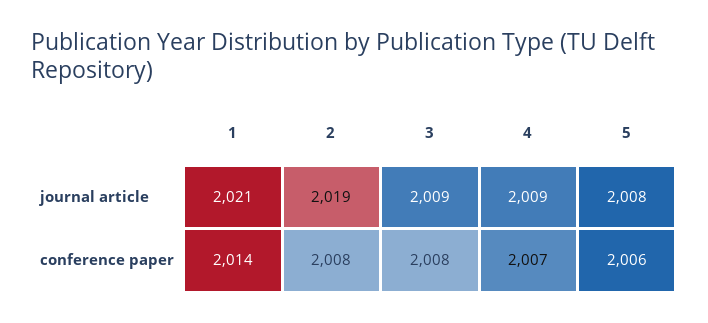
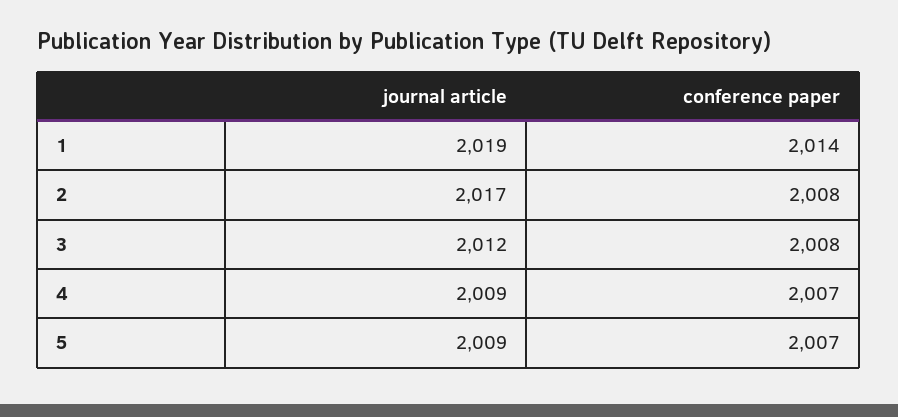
1, journal article: 2021 -> 2019
2, journal article: 2019 -> 2017
3, journal article: 2009 -> 2012
5, journal article: 2008 -> 2009
5, conference paper: 2006 -> 2007

